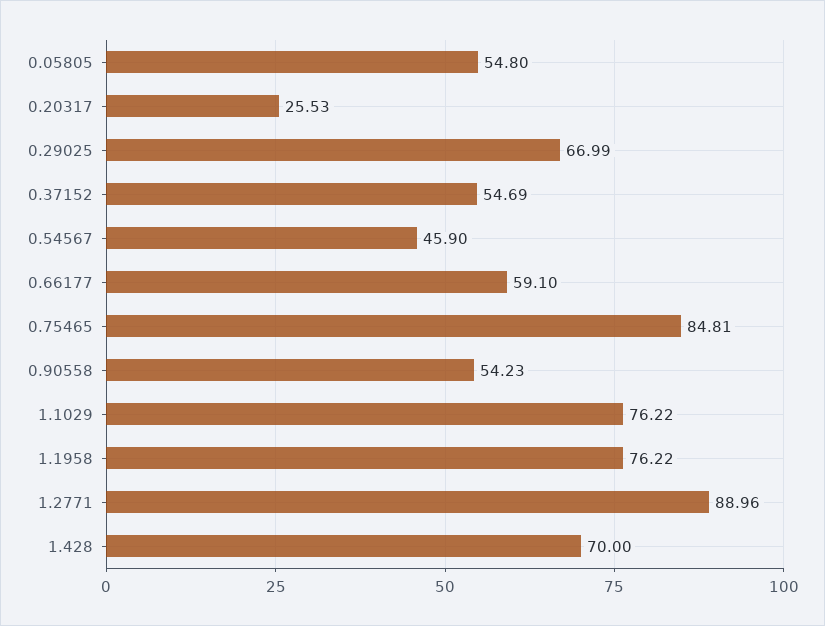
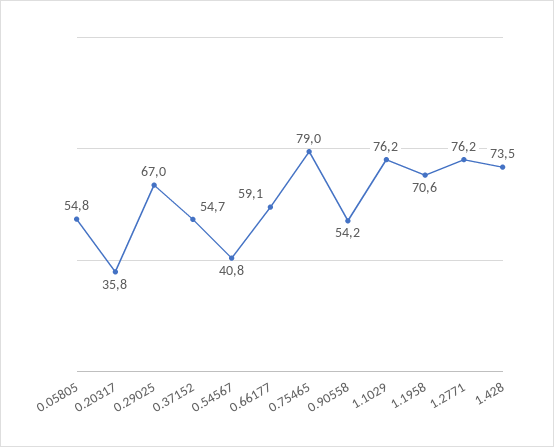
0.20317: 25.53 -> 35.8
0.54567: 45.9 -> 40.8
0.75465: 84.81 -> 79
1.1958: 76.22 -> 70.6
1.2771: 88.96 -> 76.2
1.428: 70 -> 73.5

